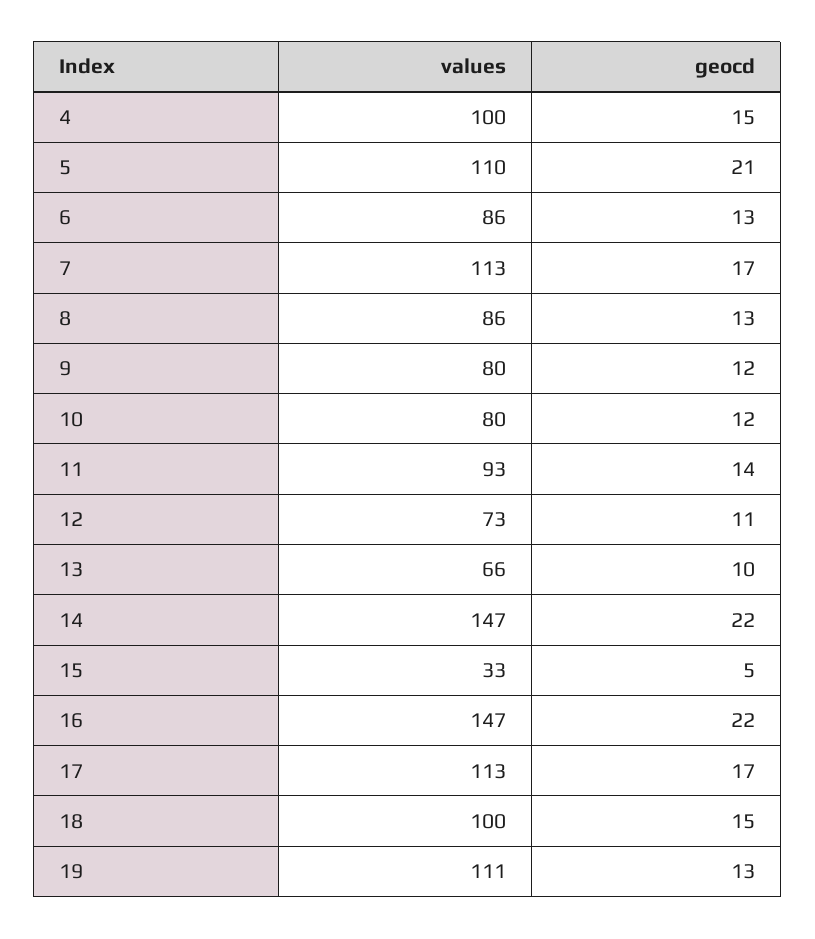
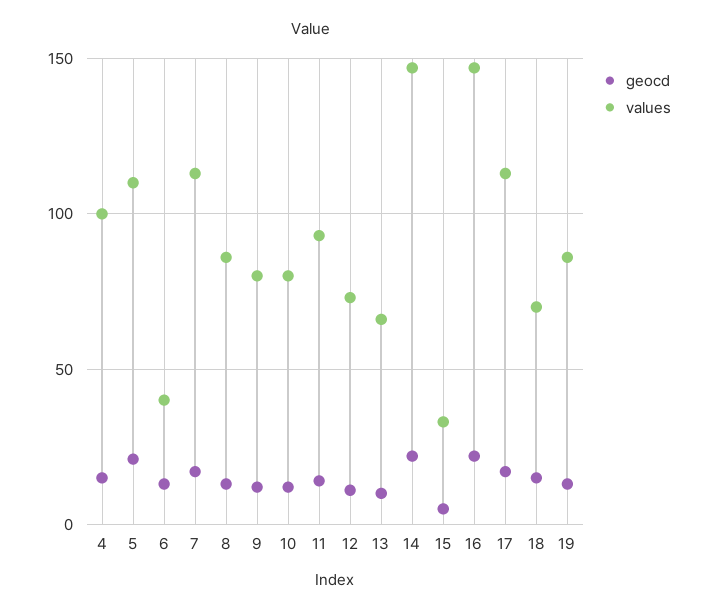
values, 6: 86 -> 40
values, 18: 100 -> 70
values, 19: 111 -> 85

